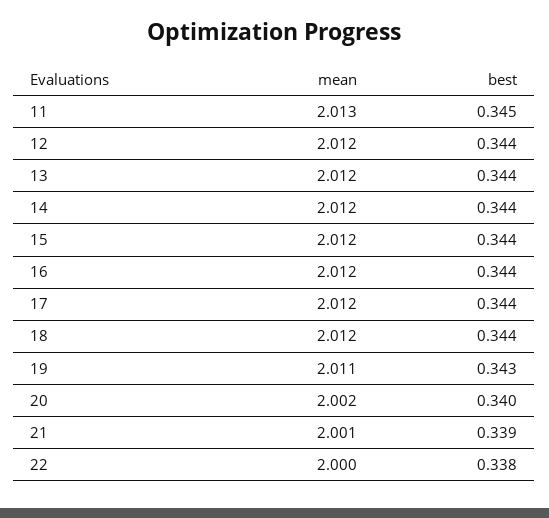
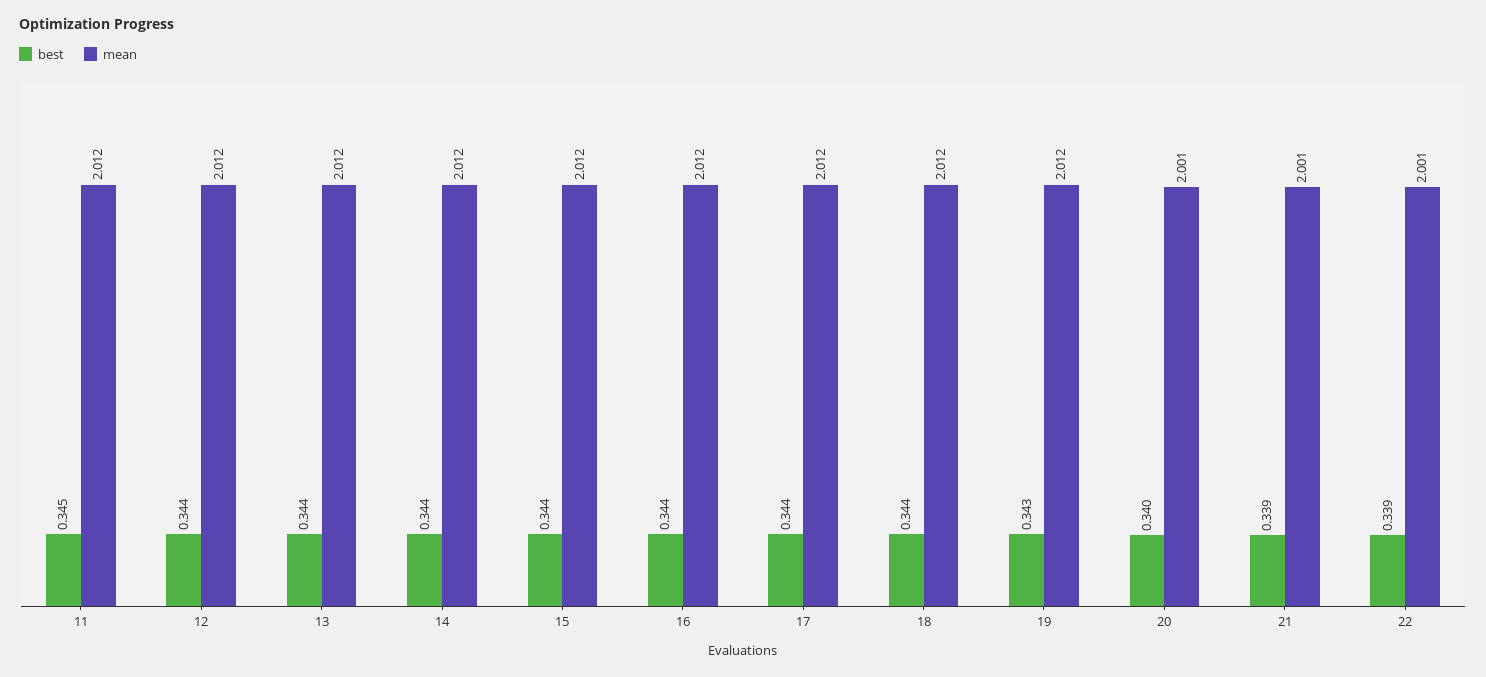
mean, 11: 2.013 -> 2.012
mean, 19: 2.011 -> 2.012
mean, 20: 2.002 -> 2.001
mean, 22: 2 -> 2.001
best, 22: 0.338 -> 0.339

